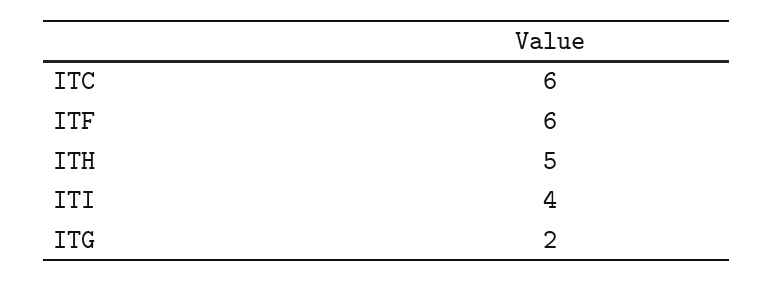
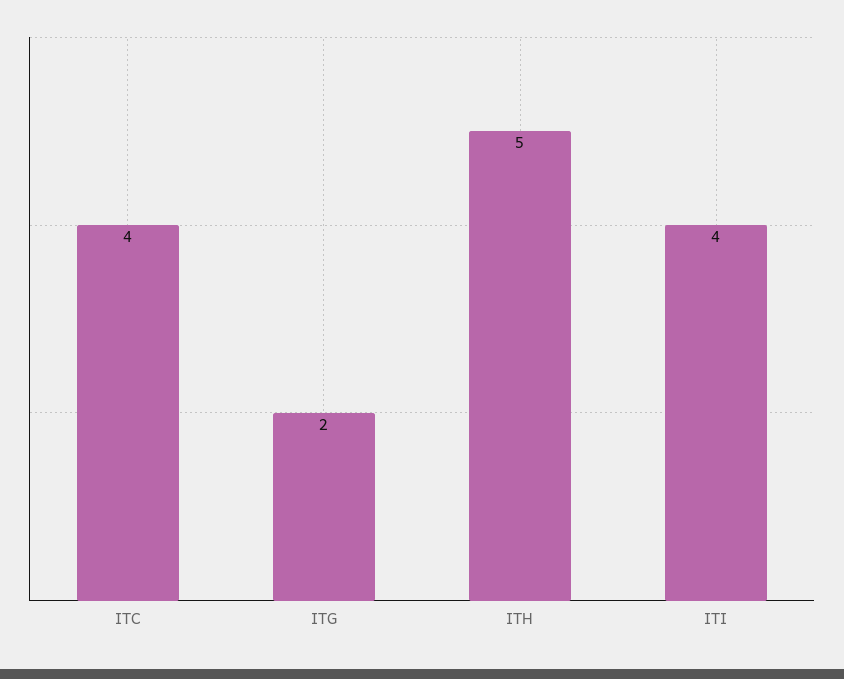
ITC: 6 -> 4
ITF: 6 -> none

